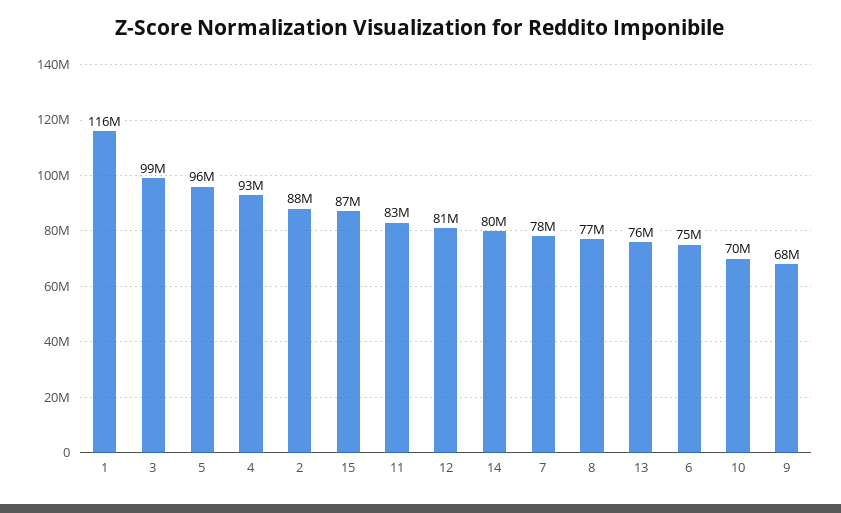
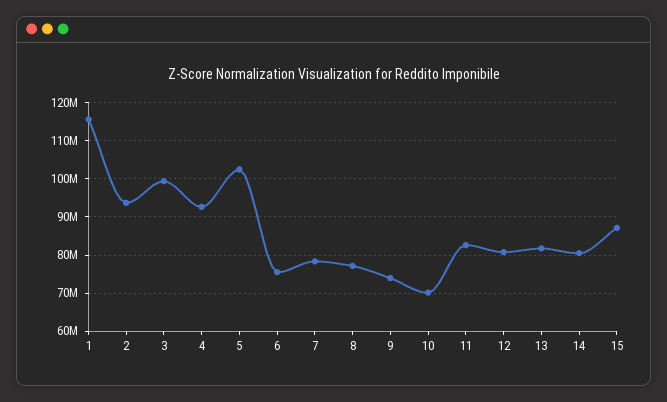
5: 96000000 -> 102000000
2: 88000000 -> 94000000
13: 76000000 -> 82000000
9: 68000000 -> 74000000

